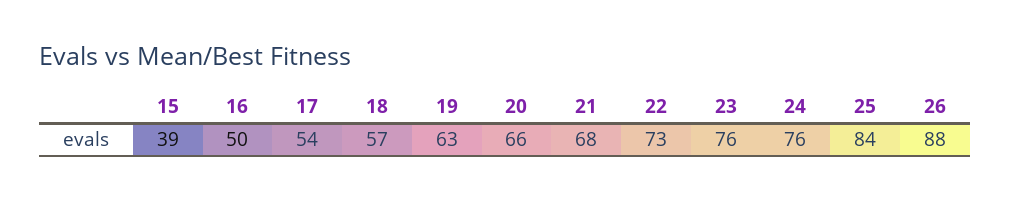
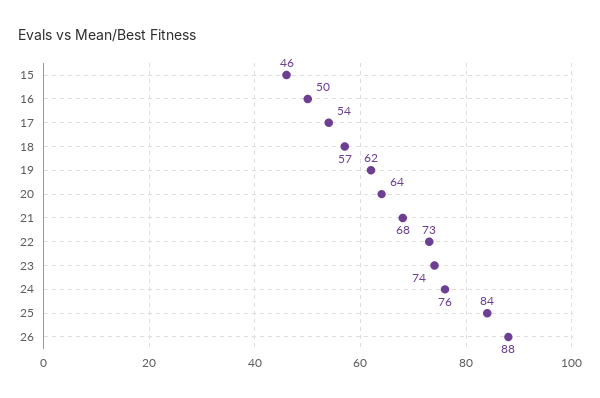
15: 39 -> 46
19: 63 -> 62
20: 66 -> 64
23: 76 -> 74

